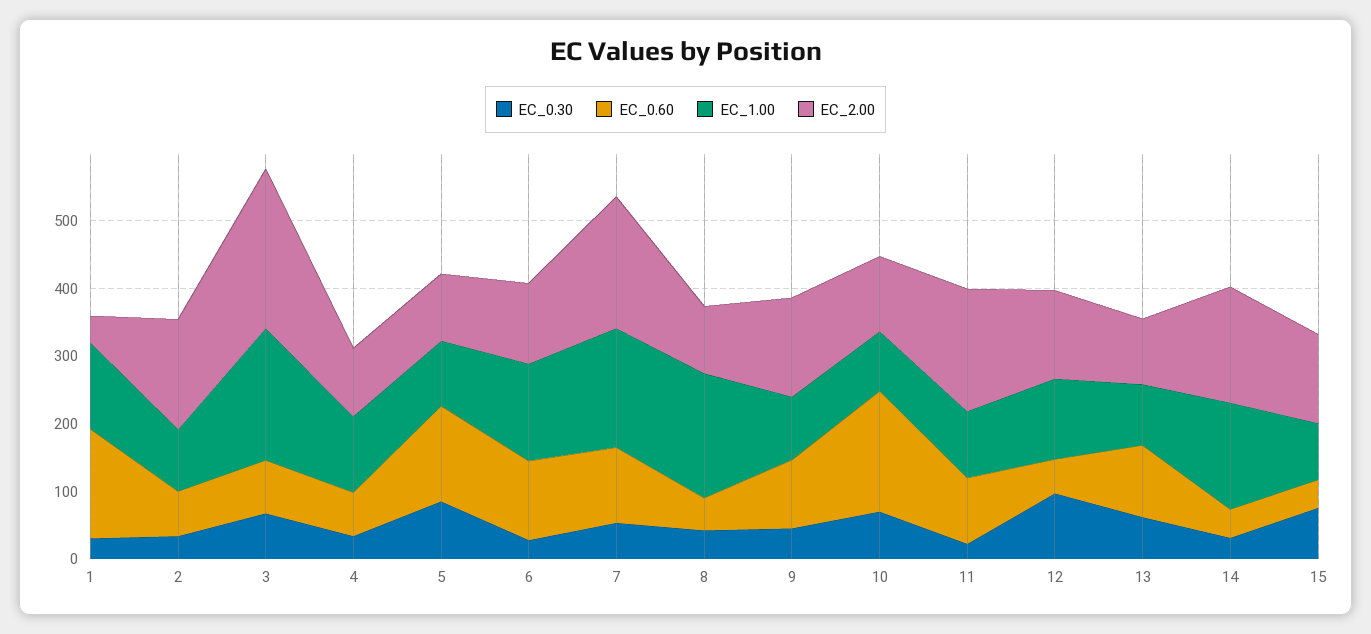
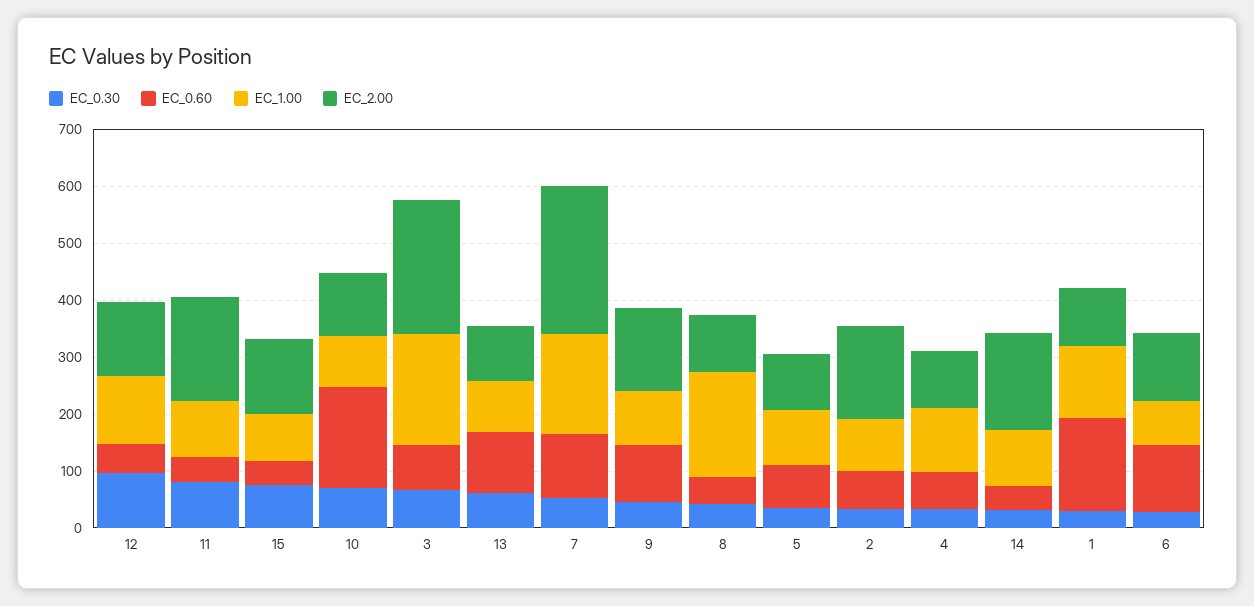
EC_2.00, 1: 40 -> 100
EC_0.30, 5: 80 -> 40
EC_0.60, 5: 140 -> 80
EC_1.00, 6: 140 -> 80
EC_2.00, 7: 200 -> 260
EC_0.30, 11: 20 -> 80
EC_0.60, 11: 100 -> 40
EC_1.00, 14: 160 -> 100

